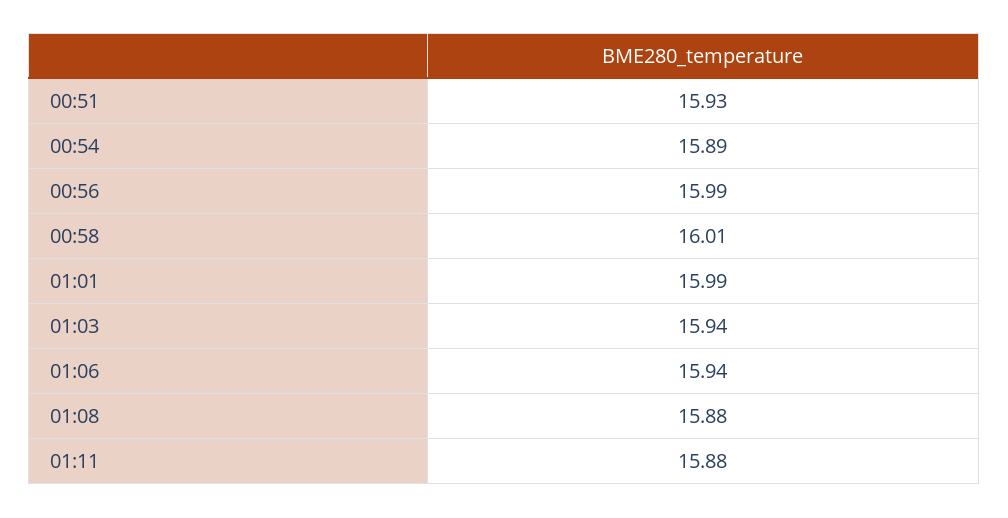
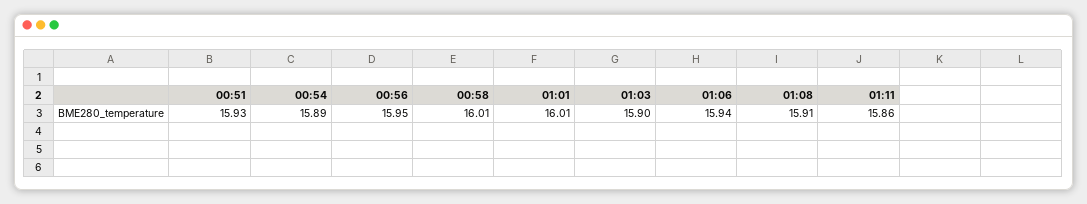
00:56: 15.99 -> 15.95
01:01: 15.99 -> 16.01
01:03: 15.94 -> 15.9
01:08: 15.88 -> 15.91
01:11: 15.88 -> 15.86

